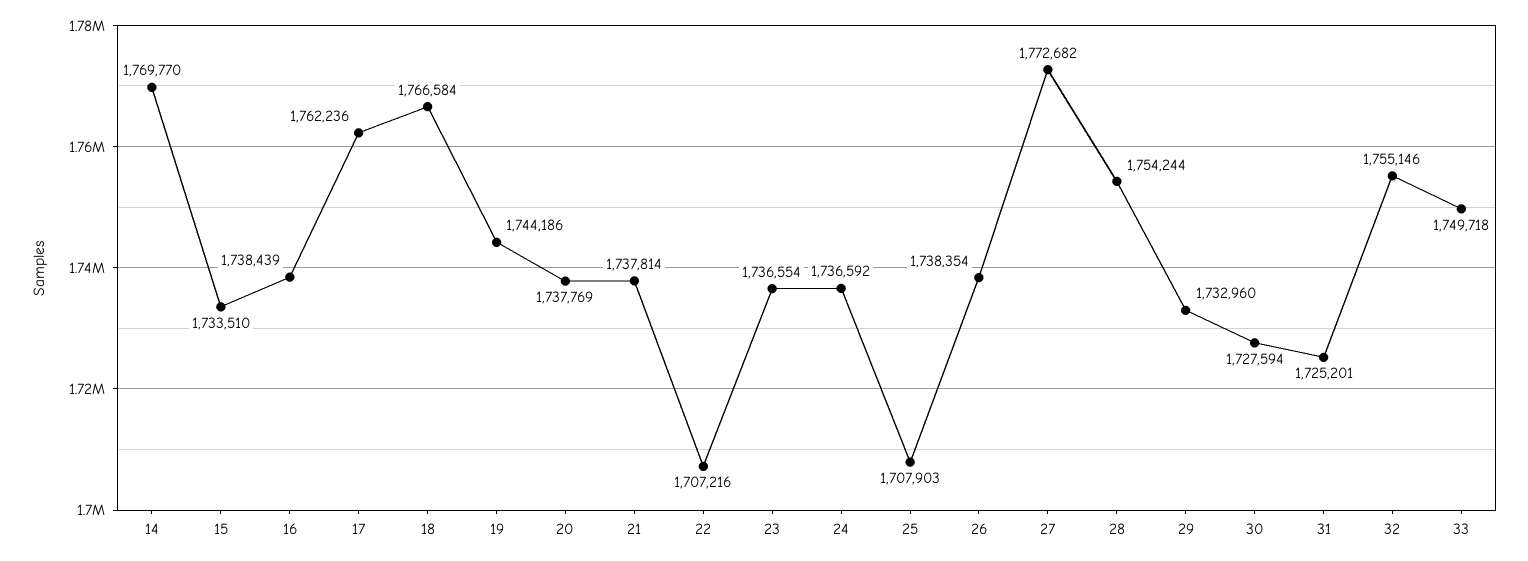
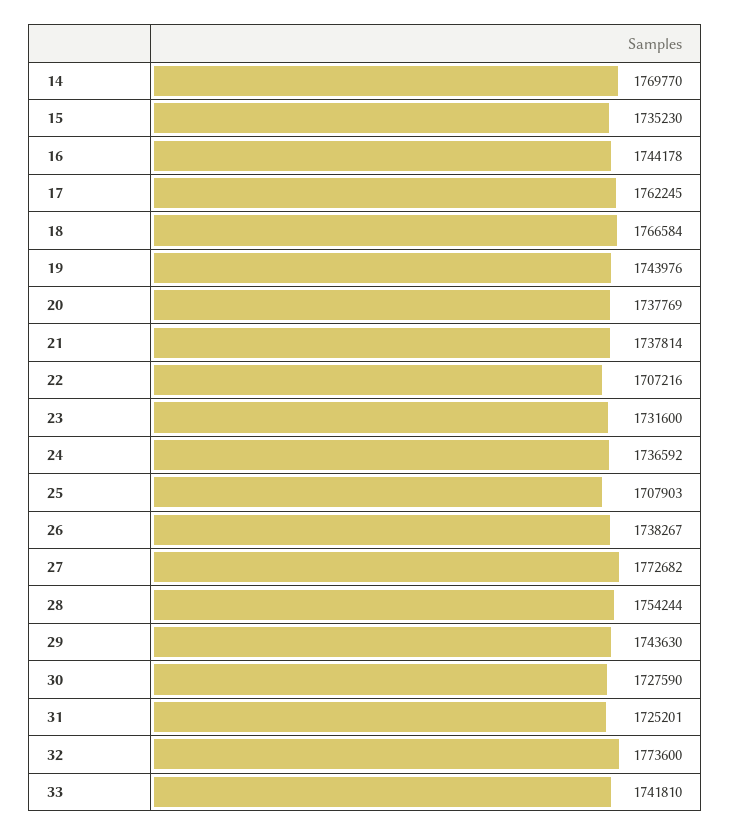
15: 1733510 -> 1735230
16: 1738439 -> 1744178
17: 1762236 -> 1762245
19: 1744186 -> 1743976
23: 1736554 -> 1731600
26: 1738354 -> 1738267
29: 1732960 -> 1743630
30: 1727594 -> 1727590
32: 1755146 -> 1773600
33: 1749718 -> 1741810

